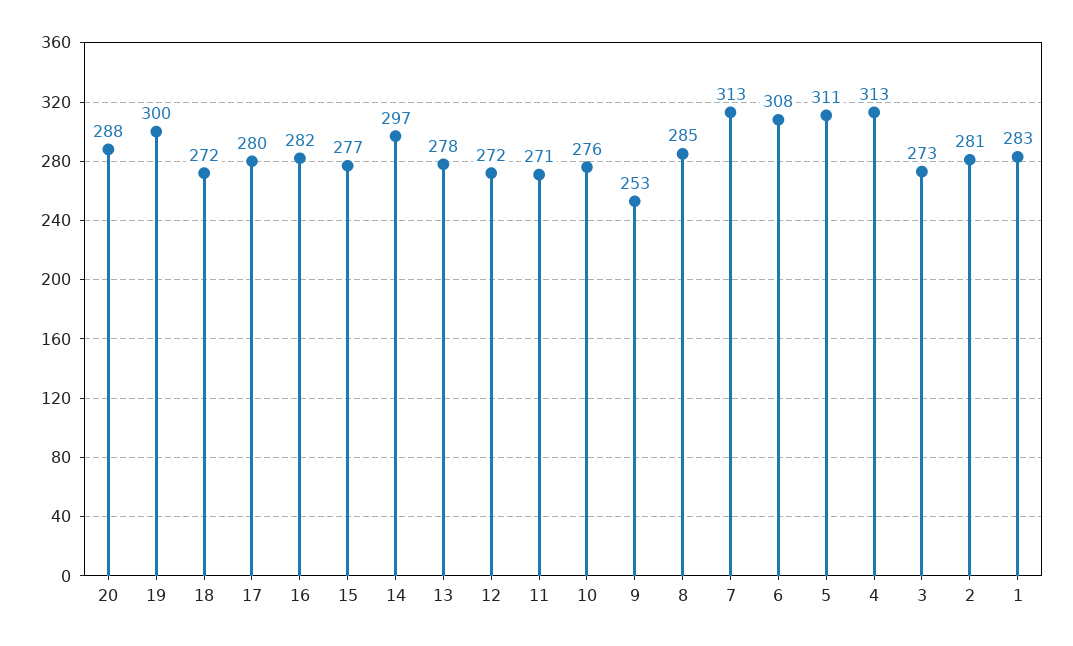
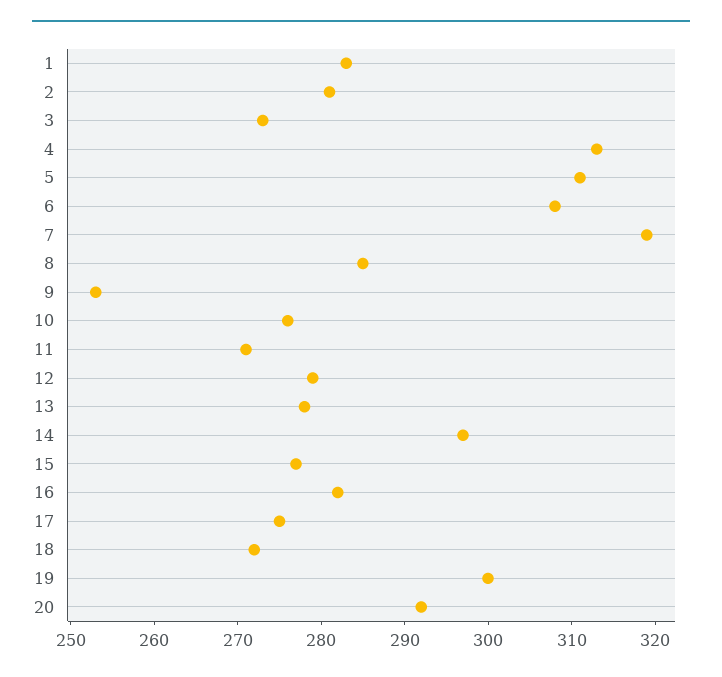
20: 288 -> 292
17: 280 -> 275
12: 272 -> 279
7: 313 -> 319

